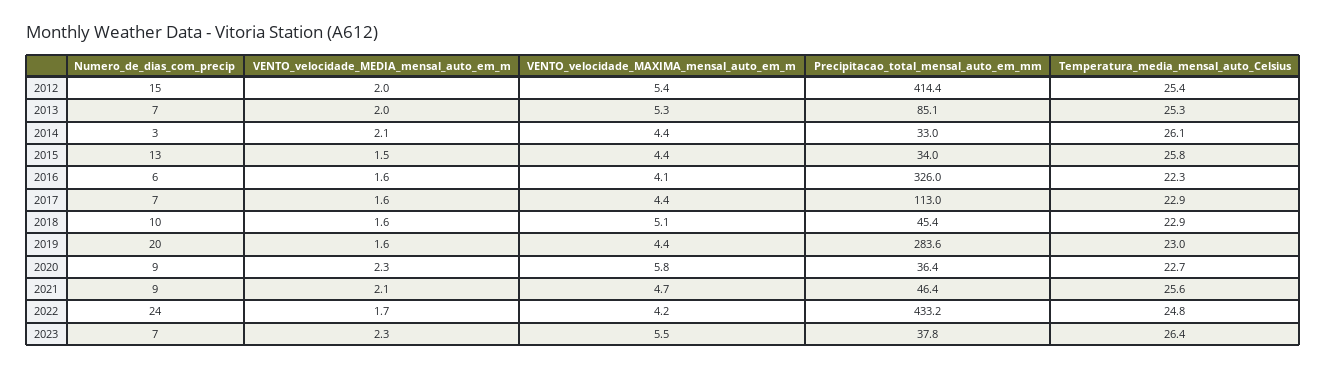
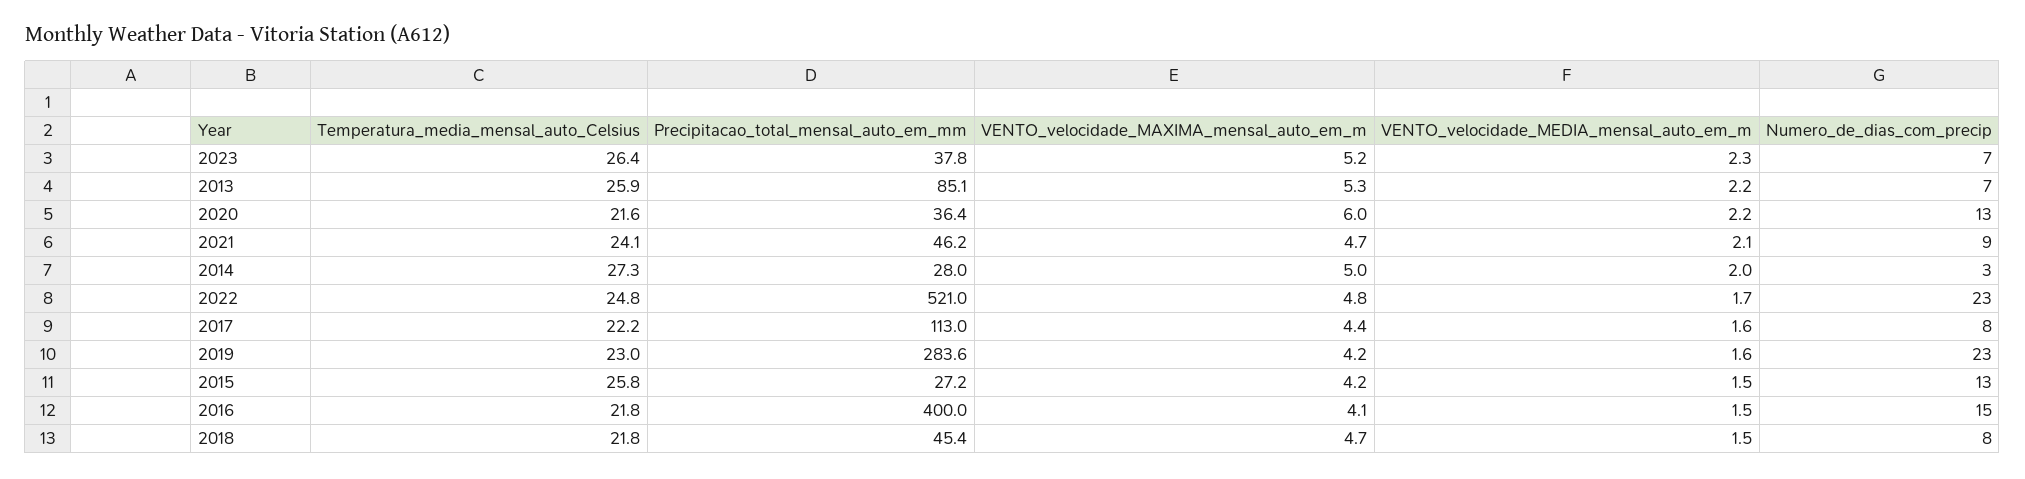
Numero_de_dias_com_precip, 2012: 15 -> none
VENTO_velocidade_MEDIA_mensal_auto_em_m, 2012: 2 -> none
VENTO_velocidade_MAXIMA_mensal_auto_em_m, 2012: 5.4 -> none
Precipitacao_total_mensal_auto_em_mm, 2012: 414.4 -> none
Temperatura_media_mensal_auto_Celsius, 2012: 25.4 -> none
VENTO_velocidade_MEDIA_mensal_auto_em_m, 2013: 2 -> 2.2
Temperatura_media_mensal_auto_Celsius, 2013: 25.3 -> 25.9
VENTO_velocidade_MEDIA_mensal_auto_em_m, 2014: 2.1 -> 2
VENTO_velocidade_MAXIMA_mensal_auto_em_m, 2014: 4.4 -> 5
Precipitacao_total_mensal_auto_em_mm, 2014: 33 -> 28
Temperatura_media_mensal_auto_Celsius, 2014: 26.1 -> 27.3
VENTO_velocidade_MAXIMA_mensal_auto_em_m, 2015: 4.4 -> 4.2
Precipitacao_total_mensal_auto_em_mm, 2015: 34 -> 27.2
Numero_de_dias_com_precip, 2016: 6 -> 15
VENTO_velocidade_MEDIA_mensal_auto_em_m, 2016: 1.6 -> 1.5
Precipitacao_total_mensal_auto_em_mm, 2016: 326 -> 400
Temperatura_media_mensal_auto_Celsius, 2016: 22.3 -> 21.8
Numero_de_dias_com_precip, 2017: 7 -> 8
Temperatura_media_mensal_auto_Celsius, 2017: 22.9 -> 22.2
Numero_de_dias_com_precip, 2018: 10 -> 8
VENTO_velocidade_MEDIA_mensal_auto_em_m, 2018: 1.6 -> 1.5
VENTO_velocidade_MAXIMA_mensal_auto_em_m, 2018: 5.1 -> 4.7
Temperatura_media_mensal_auto_Celsius, 2018: 22.9 -> 21.8
Numero_de_dias_com_precip, 2019: 20 -> 23
VENTO_velocidade_MAXIMA_mensal_auto_em_m, 2019: 4.4 -> 4.2
Numero_de_dias_com_precip, 2020: 9 -> 13
VENTO_velocidade_MEDIA_mensal_auto_em_m, 2020: 2.3 -> 2.2
VENTO_velocidade_MAXIMA_mensal_auto_em_m, 2020: 5.8 -> 6
Temperatura_media_mensal_auto_Celsius, 2020: 22.7 -> 21.6
Precipitacao_total_mensal_auto_em_mm, 2021: 46.4 -> 46.2
Temperatura_media_mensal_auto_Celsius, 2021: 25.6 -> 24.1
Numero_de_dias_com_precip, 2022: 24 -> 23
VENTO_velocidade_MAXIMA_mensal_auto_em_m, 2022: 4.2 -> 4.8
Precipitacao_total_mensal_auto_em_mm, 2022: 433.2 -> 521
VENTO_velocidade_MAXIMA_mensal_auto_em_m, 2023: 5.5 -> 5.2

